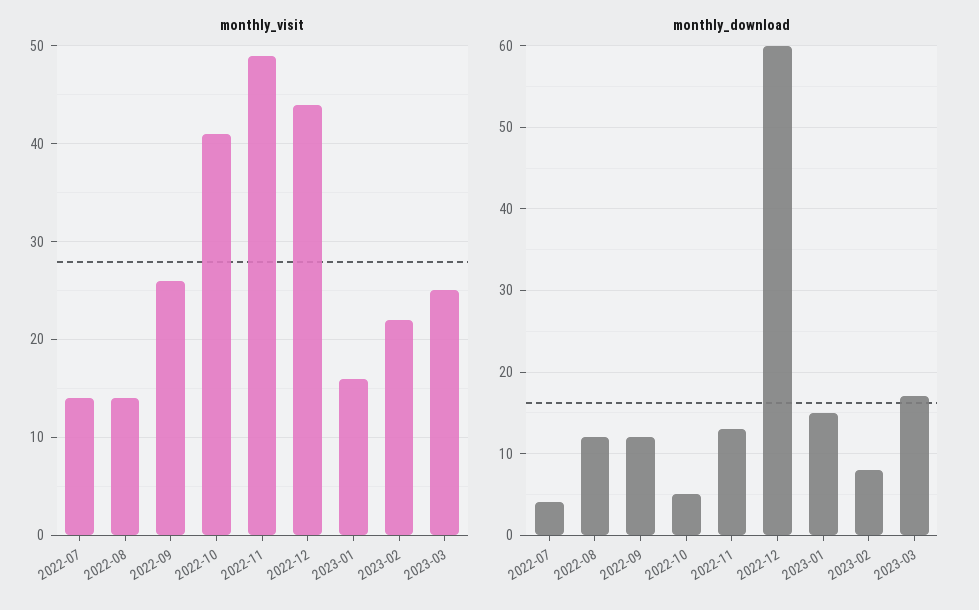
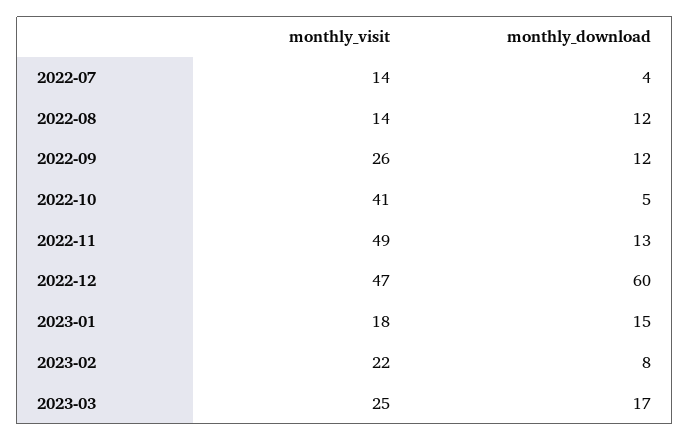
monthly_visit, 2022-12: 44 -> 47
monthly_visit, 2023-01: 16 -> 18

